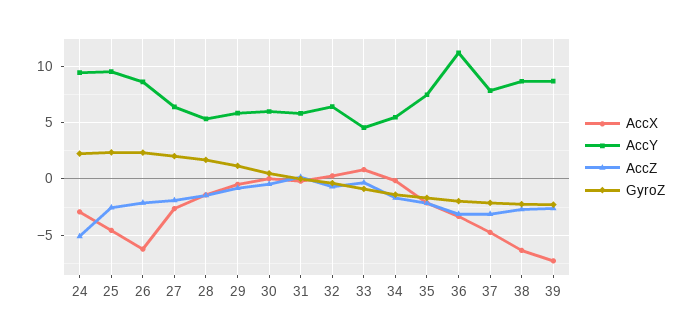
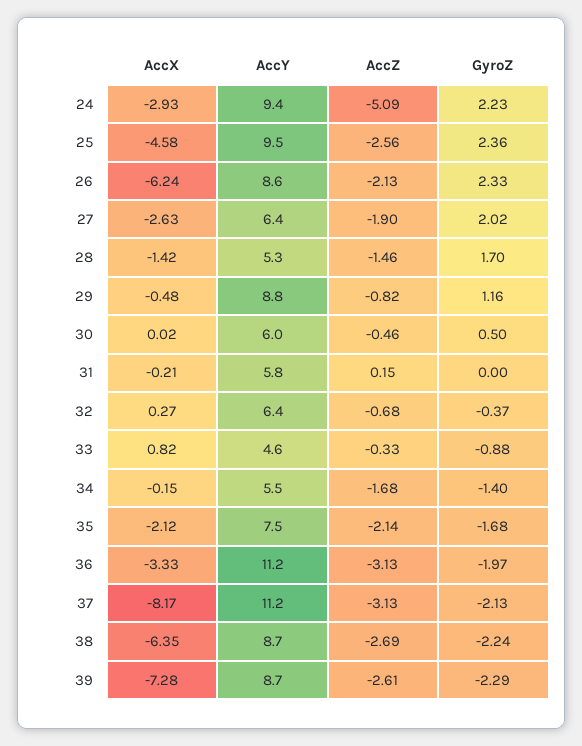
AccY, 29: 6 -> 8.8
AccX, 37: -5 -> -8.17
AccY, 37: 8 -> 11.2

